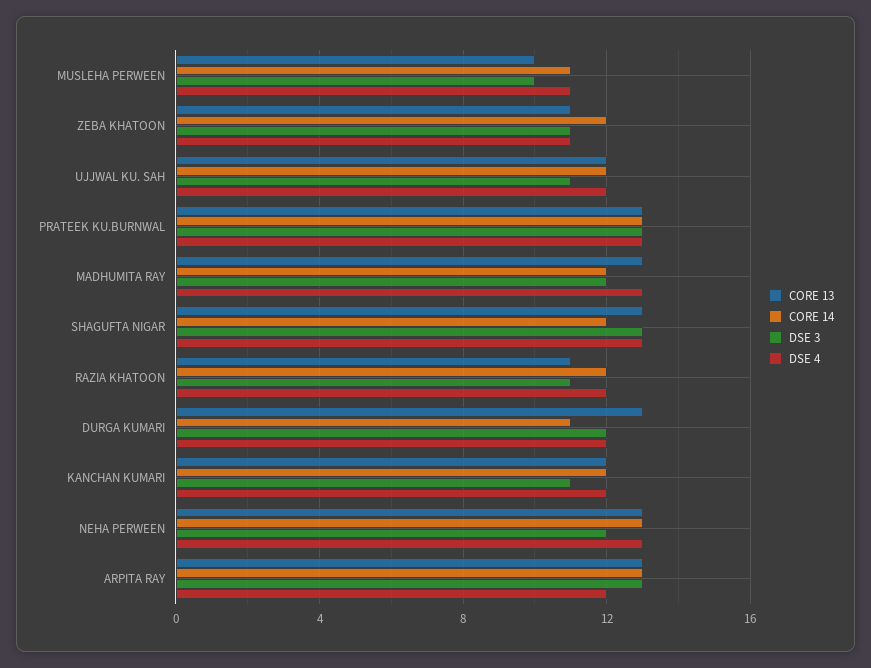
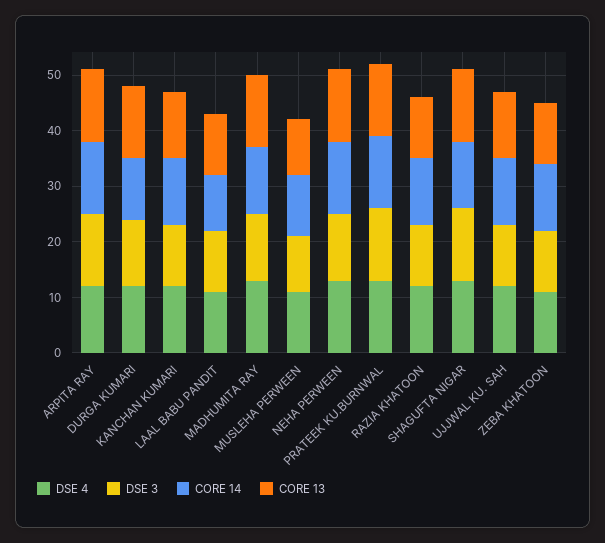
DSE 4, LAAL BABU PANDIT: none -> 10
DSE 3, LAAL BABU PANDIT: none -> 10
CORE 14, LAAL BABU PANDIT: none -> 10
CORE 13, LAAL BABU PANDIT: none -> 10

